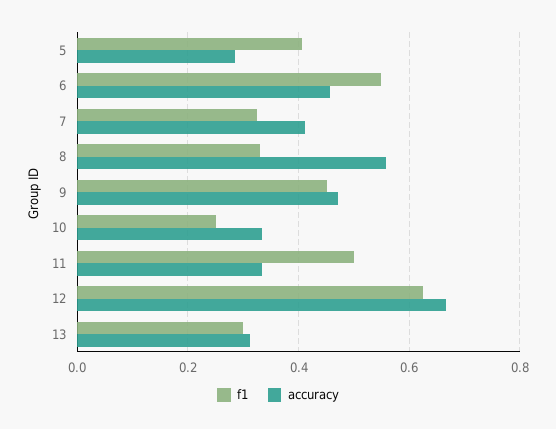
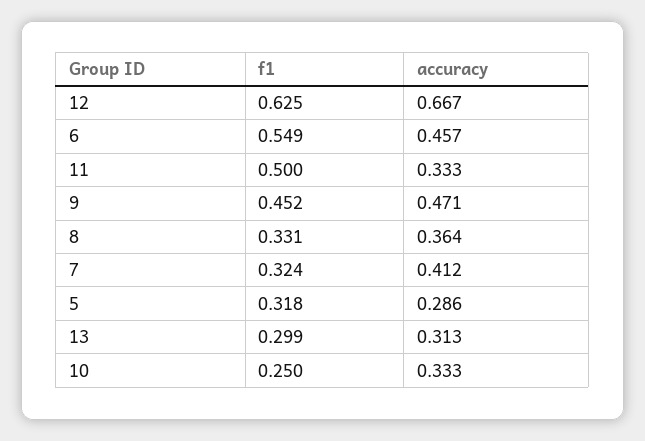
f1, 5: 0.4 -> 0.318
accuracy, 8: 0.56 -> 0.364

